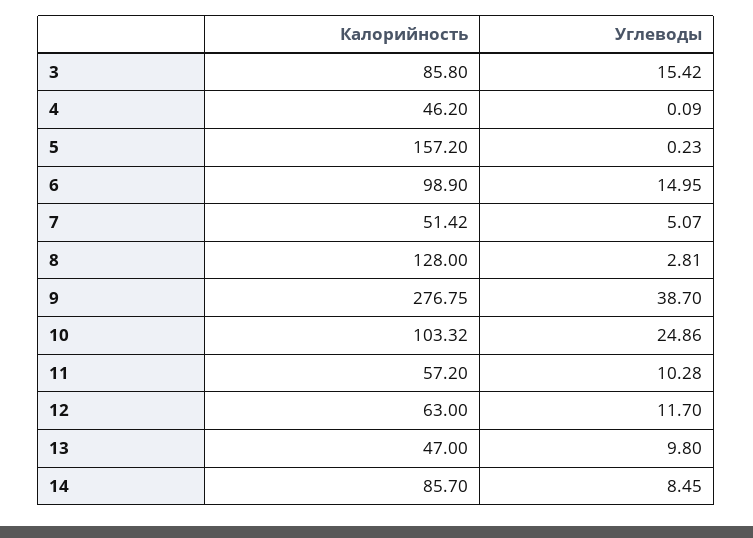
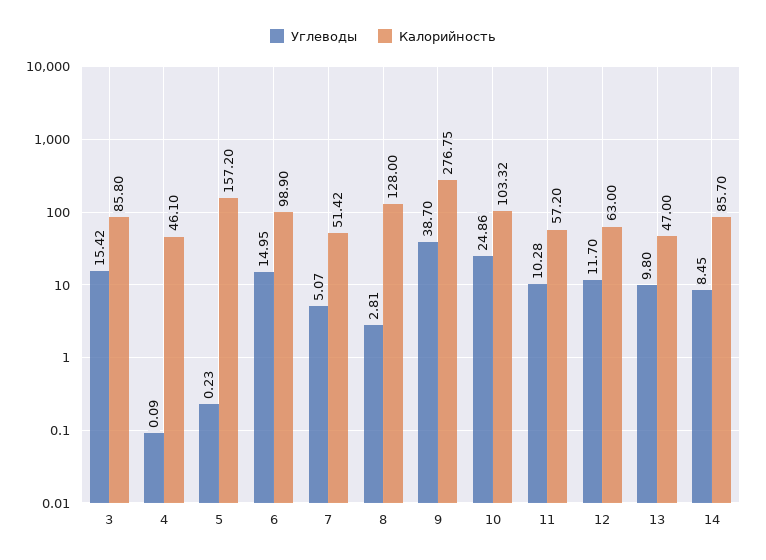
Калорийность, 4: 46.2 -> 46.1

